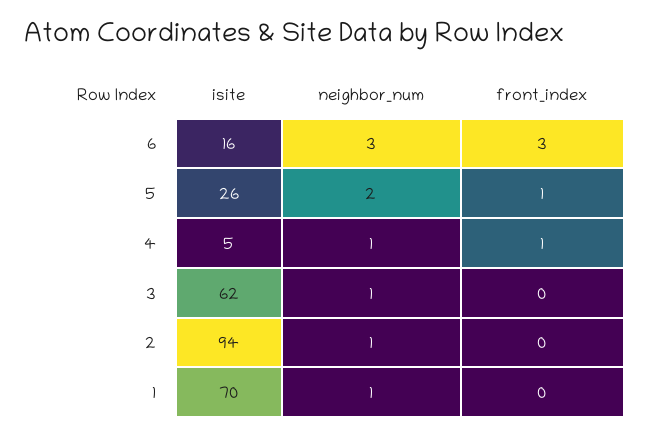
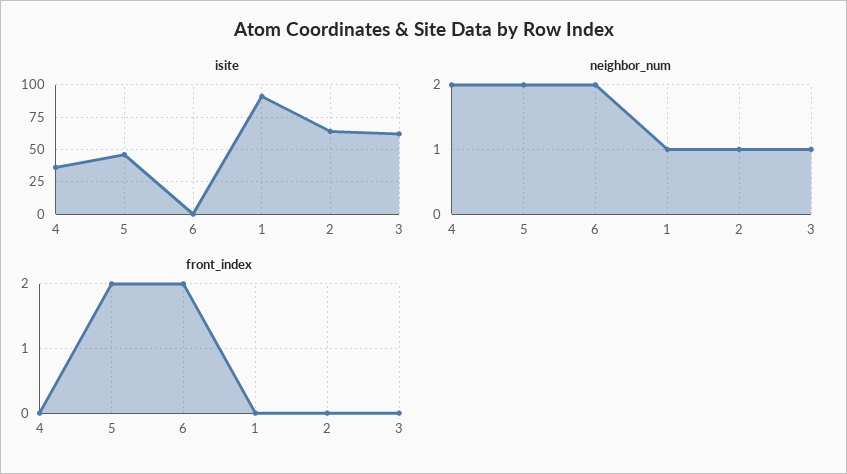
isite, 6: 16 -> 0
neighbor_num, 6: 3 -> 2
front_index, 6: 3 -> 2
isite, 5: 26 -> 45
front_index, 5: 1 -> 2
isite, 4: 5 -> 35
neighbor_num, 4: 1 -> 2
front_index, 4: 1 -> 0
isite, 2: 94 -> 65
isite, 1: 70 -> 90

